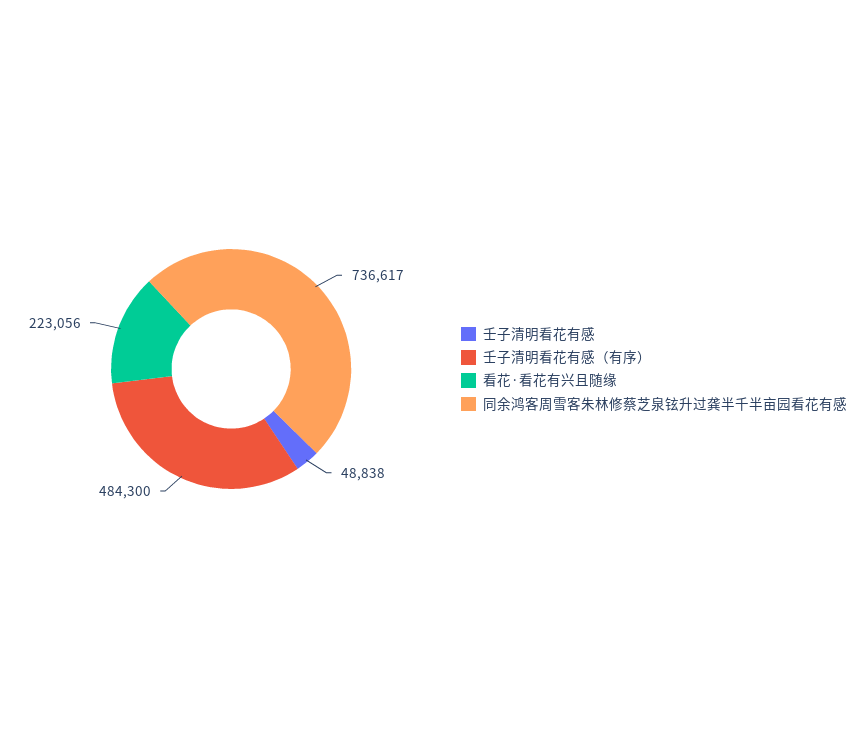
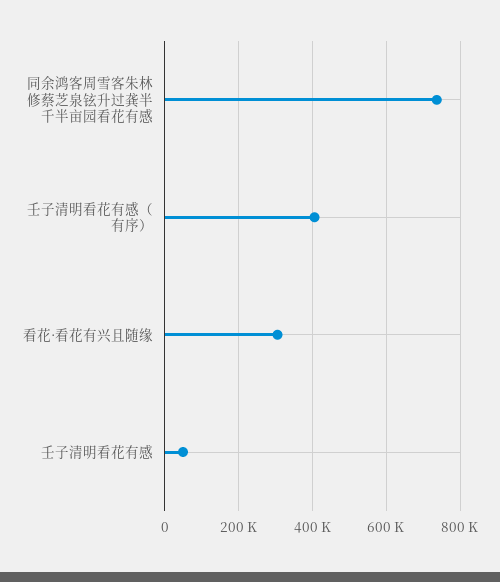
壬子清明看花有感（有序）: 484300 -> 400000
看花·看花有兴且随缘: 223056 -> 300000

